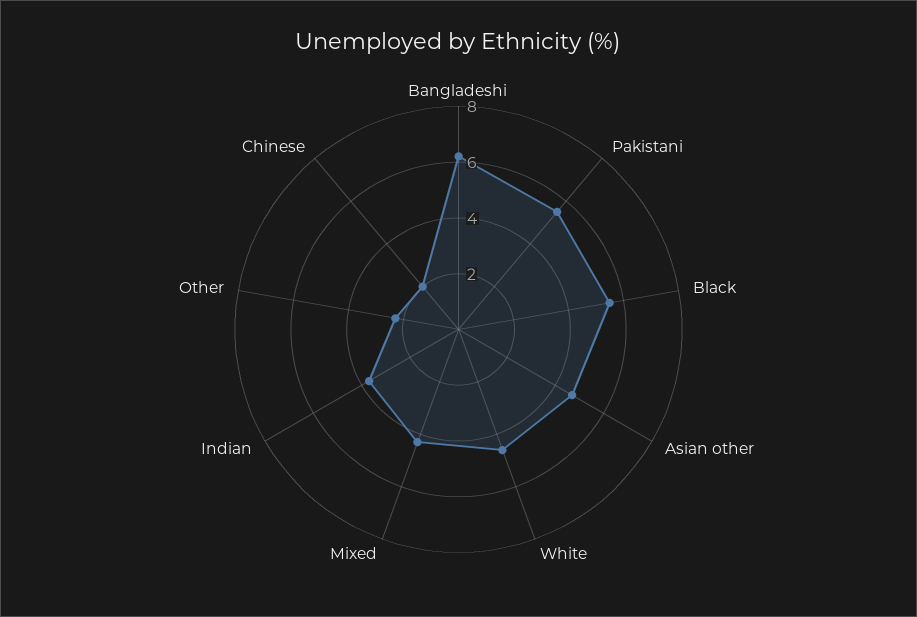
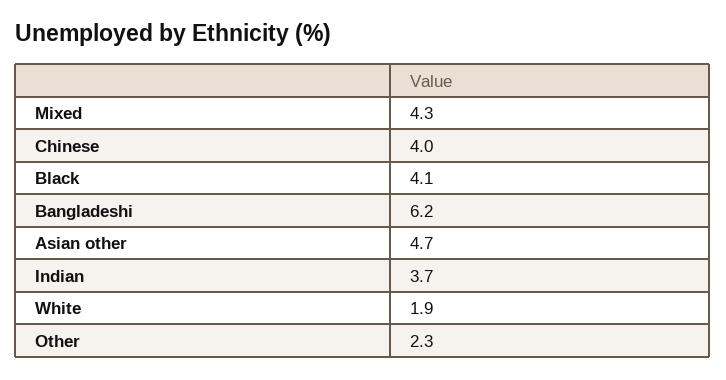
Pakistani: 5.5 -> none
Black: 5.5 -> 4.1
White: 4.5 -> 1.9
Chinese: 2 -> 4

